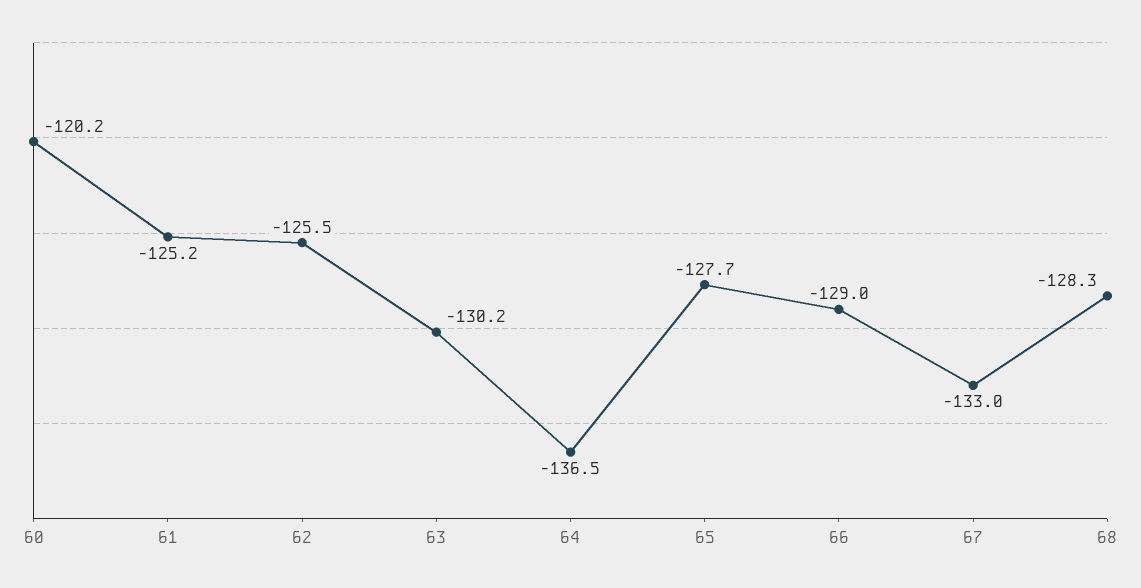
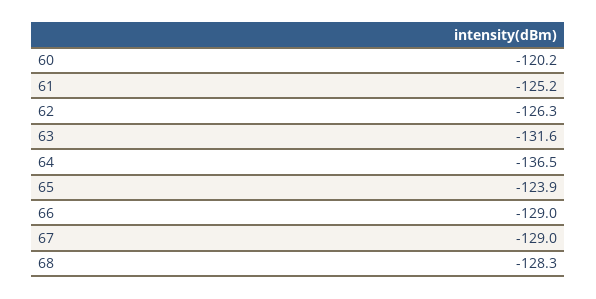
62: -125.5 -> -126.3
63: -130.2 -> -131.6
65: -127.7 -> -123.9
67: -133 -> -129

